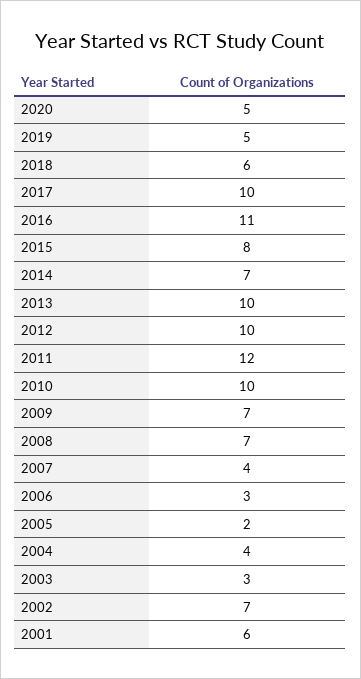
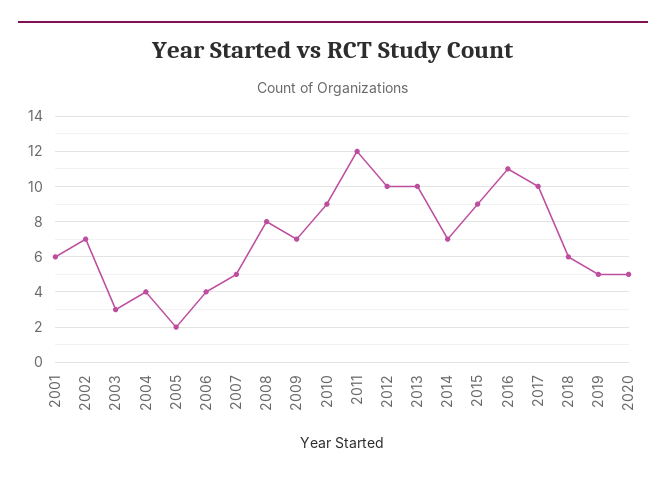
2015: 8 -> 9
2010: 10 -> 9
2008: 7 -> 8
2007: 4 -> 5
2006: 3 -> 4

